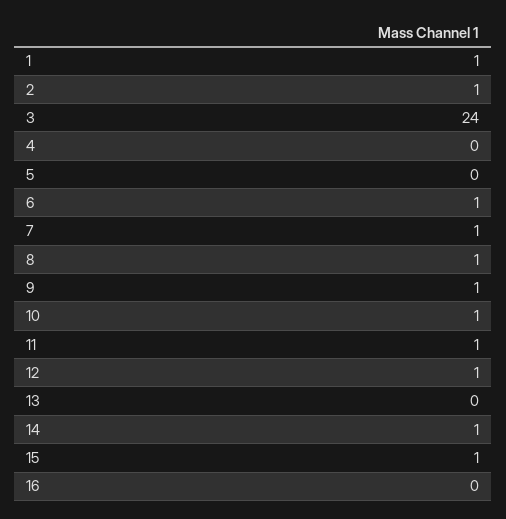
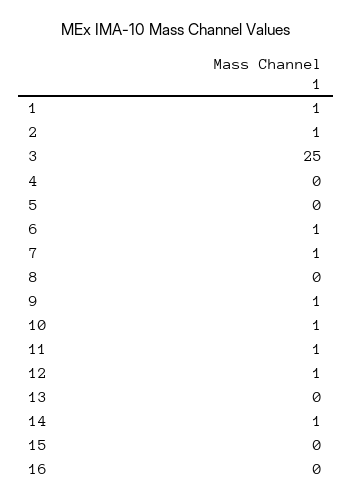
3: 24 -> 25
8: 1 -> 0
15: 1 -> 0

